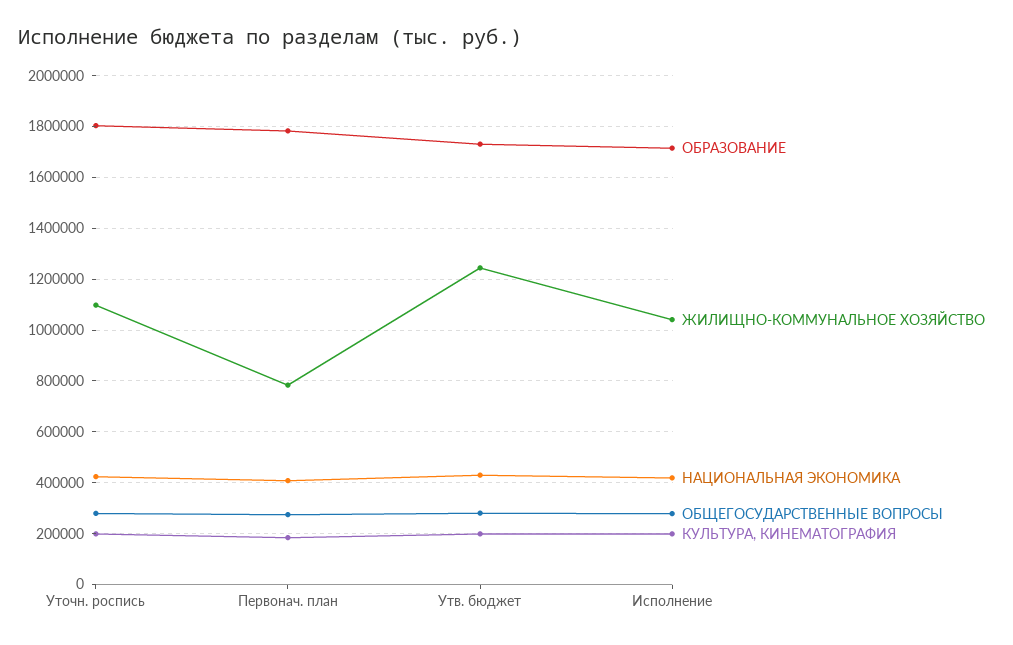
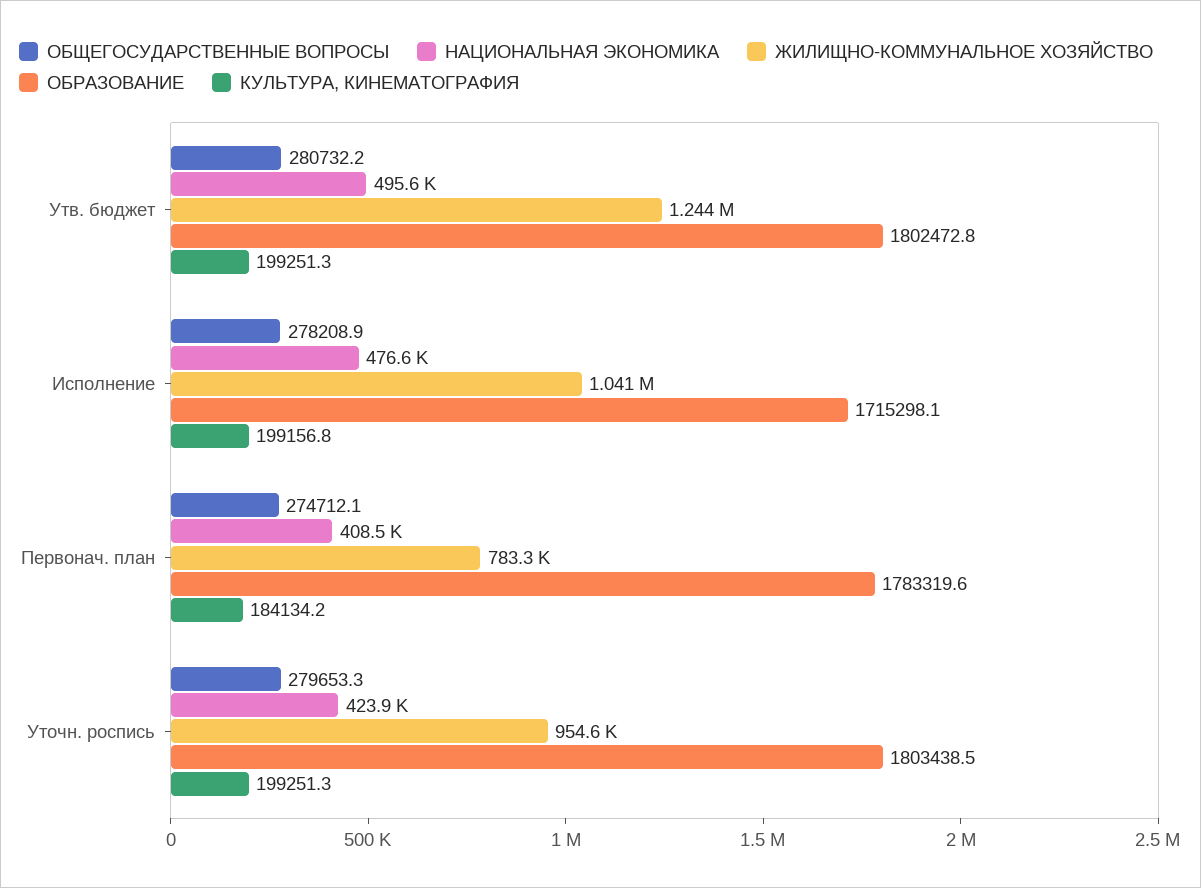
ЖИЛИЩНО-КОММУНАЛЬНОЕ ХОЗЯЙСТВО, Уточн. роспись: 1100000 -> 954600
ОБРАЗОВАНИЕ, Утв. бюджет: 1725000 -> 1802472.8
НАЦИОНАЛЬНАЯ ЭКОНОМИКА, Утв. бюджет: 425000 -> 495600
НАЦИОНАЛЬНАЯ ЭКОНОМИКА, Исполнение: 425000 -> 476600

